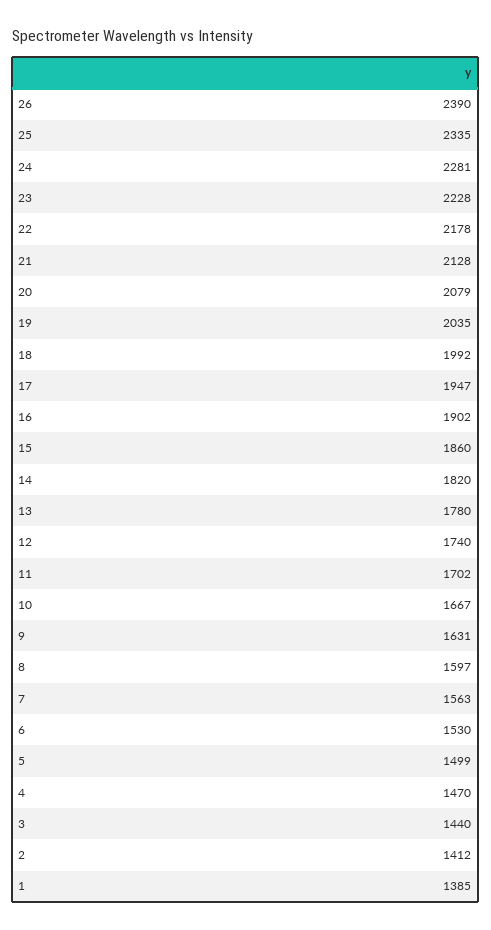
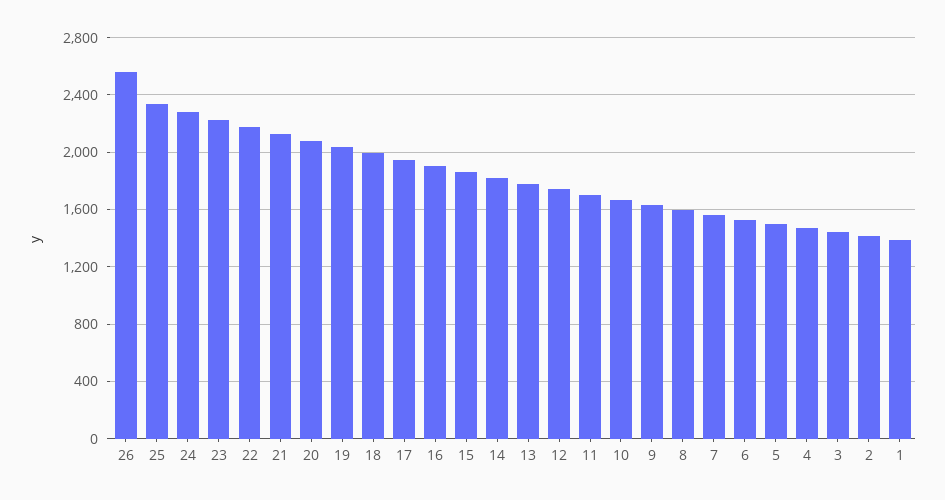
26: 2390 -> 2550

